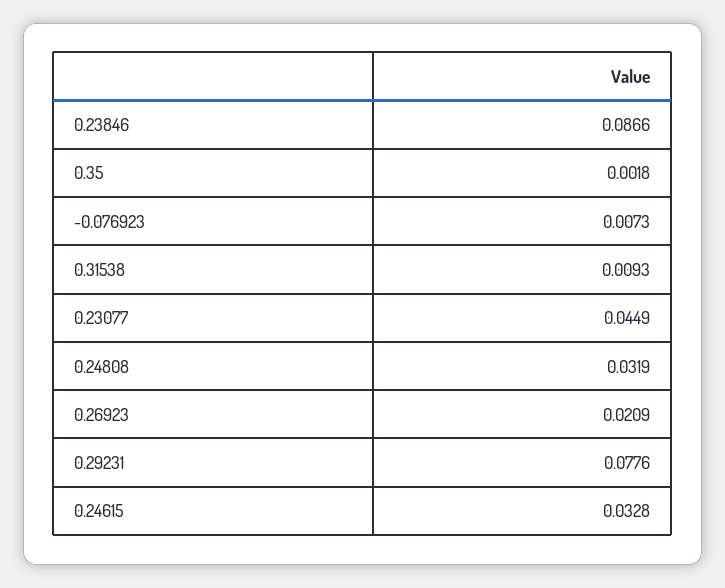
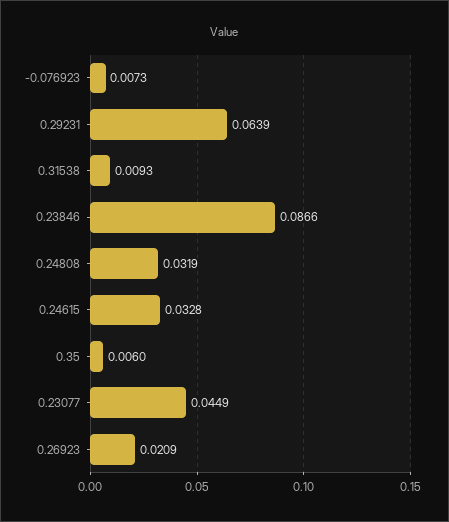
0.35: 0.0018 -> 0.006
0.29231: 0.0776 -> 0.0639

